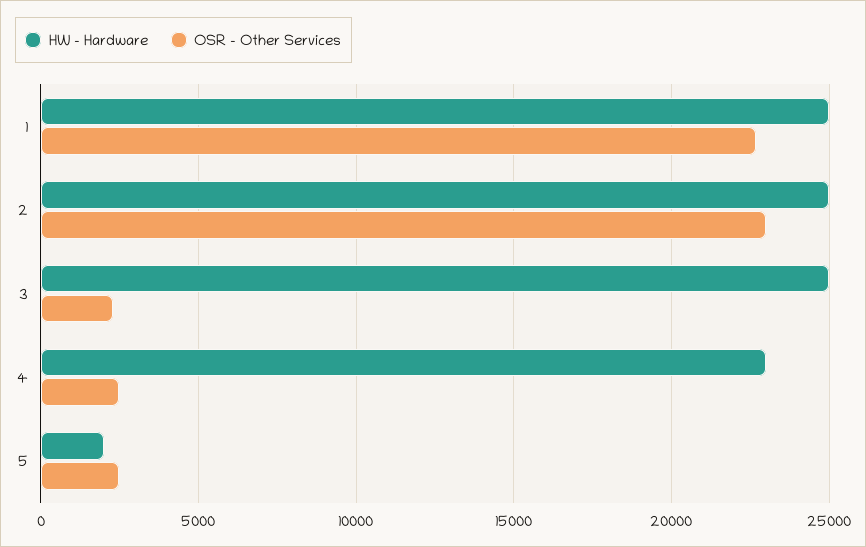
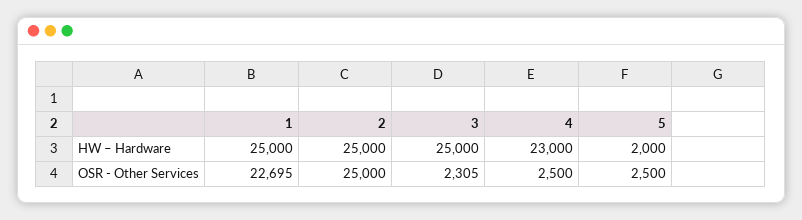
OSR - Other Services, 2: 23000 -> 25000

